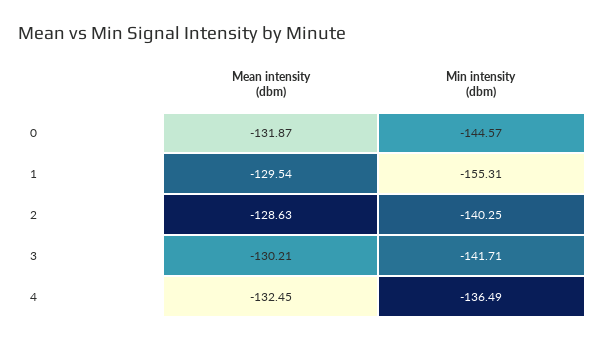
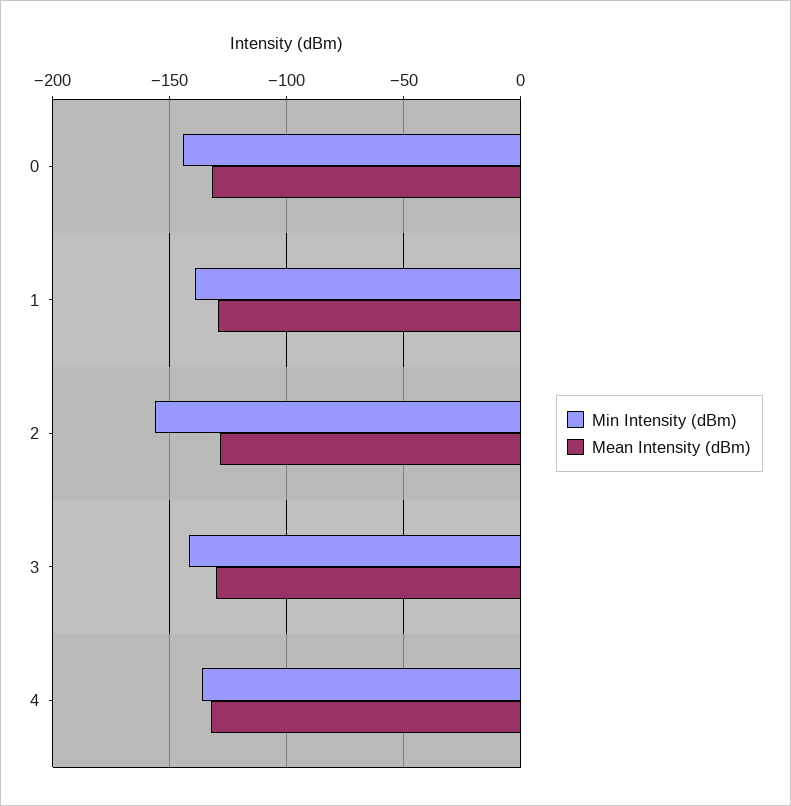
Min intensity (dbm), 1: -155.31 -> -140
Min intensity (dbm), 2: -140.25 -> -155

